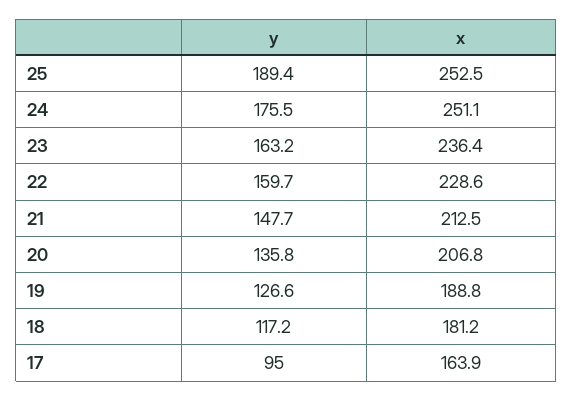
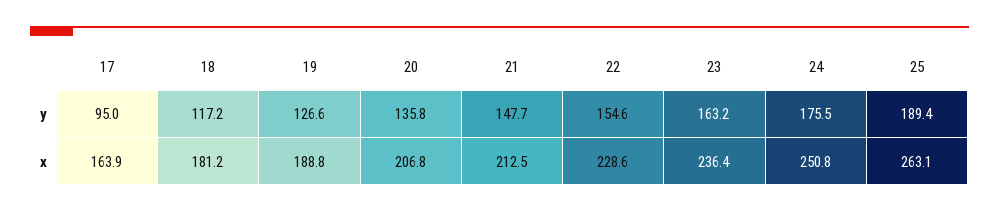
x, 25: 252.5 -> 263.1
x, 24: 251.1 -> 250.8
y, 22: 159.7 -> 154.6

